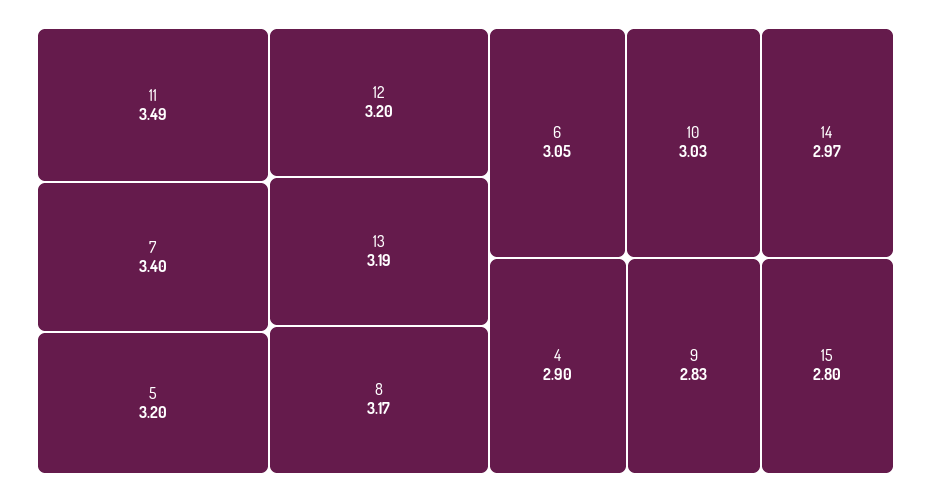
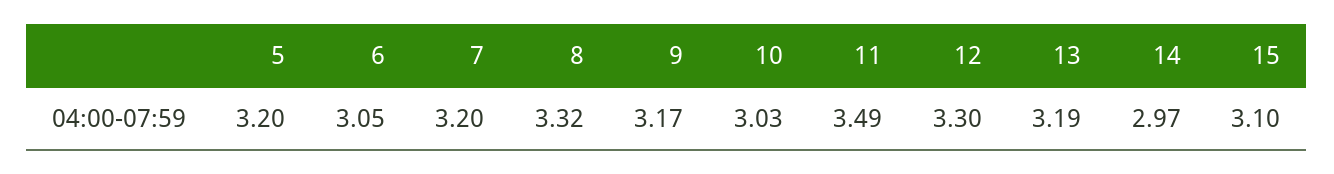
7: 3.4 -> 3.2
12: 3.2 -> 3.3
8: 3.17 -> 3.32
4: 2.9 -> none
9: 2.83 -> 3.17
15: 2.8 -> 3.1

